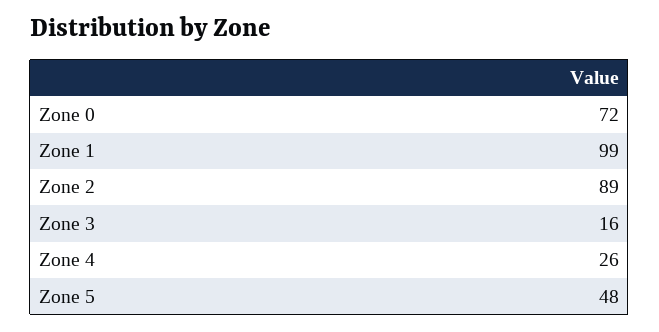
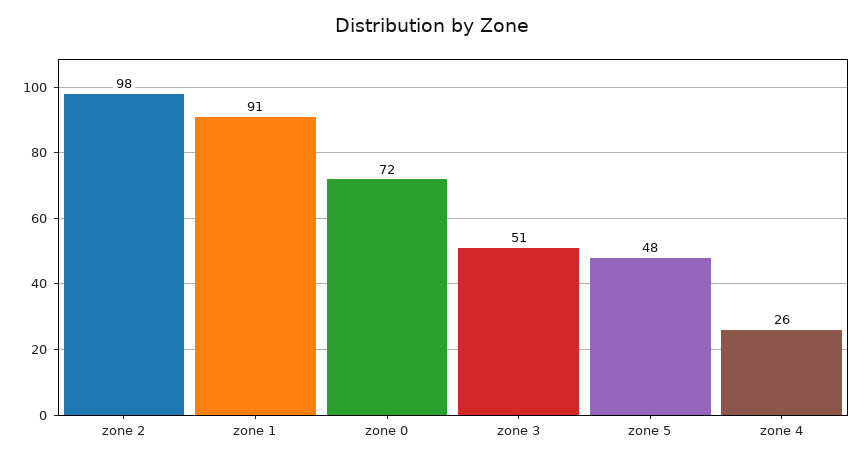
Zone 1: 99 -> 91
Zone 2: 89 -> 98
Zone 3: 16 -> 51

